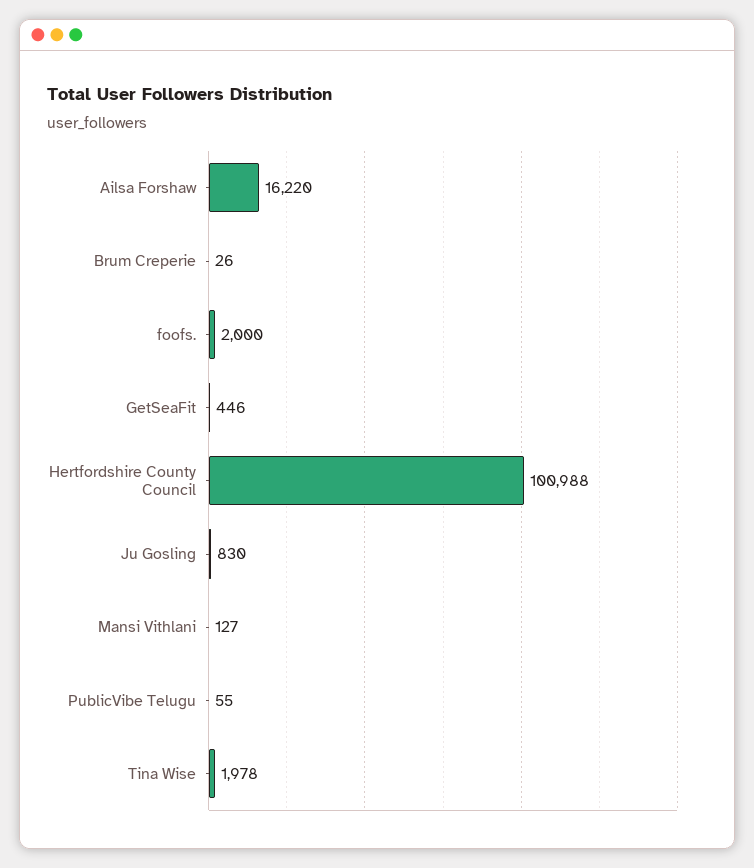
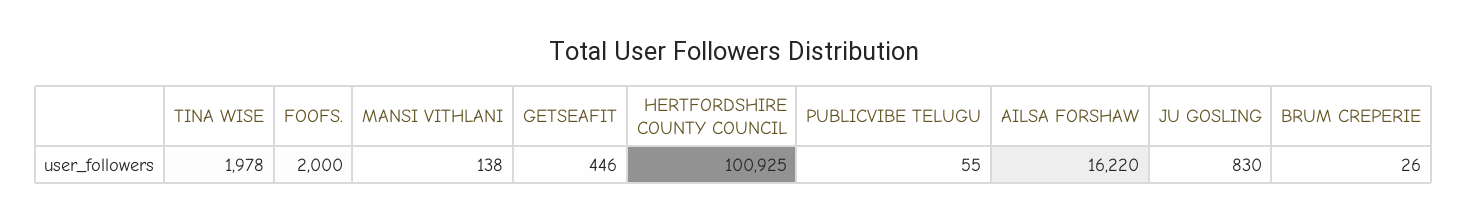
Hertfordshire County Council: 100988 -> 100925
Mansi Vithlani: 127 -> 138

